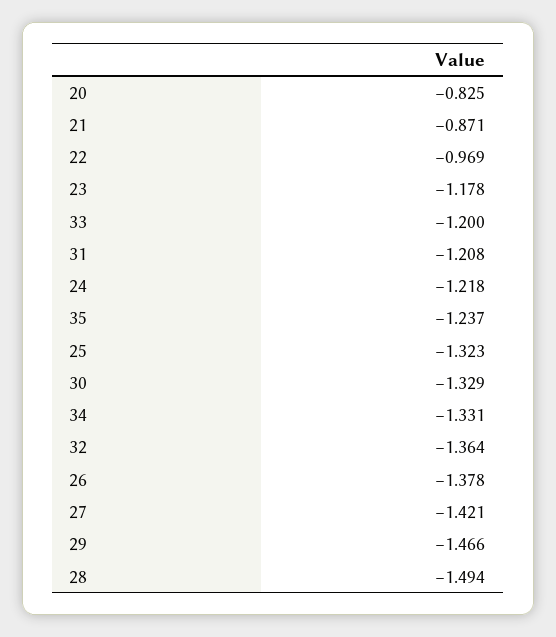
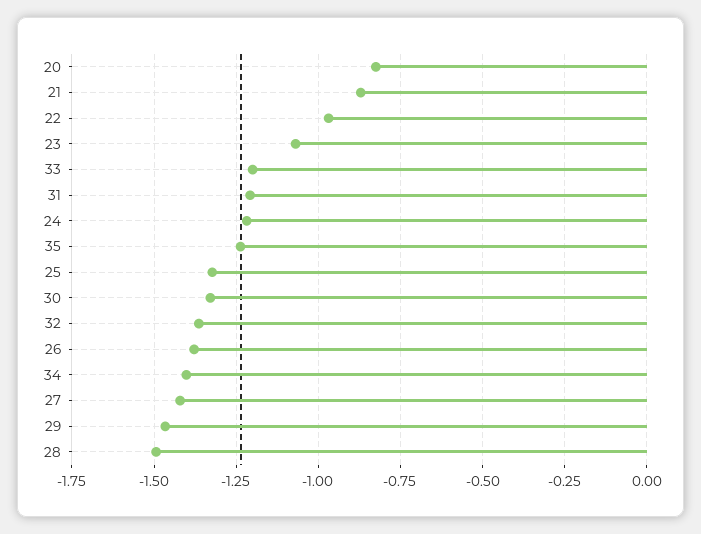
23: -1.178 -> -1.075
34: -1.331 -> -1.4

